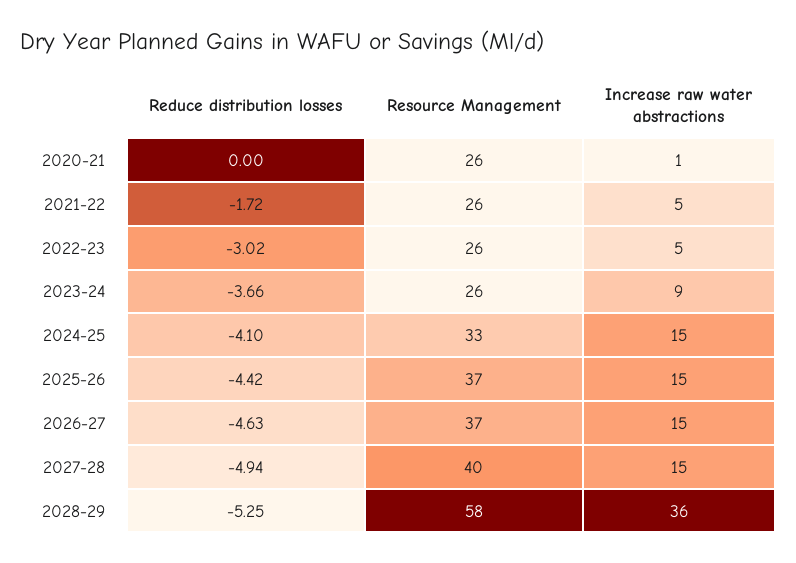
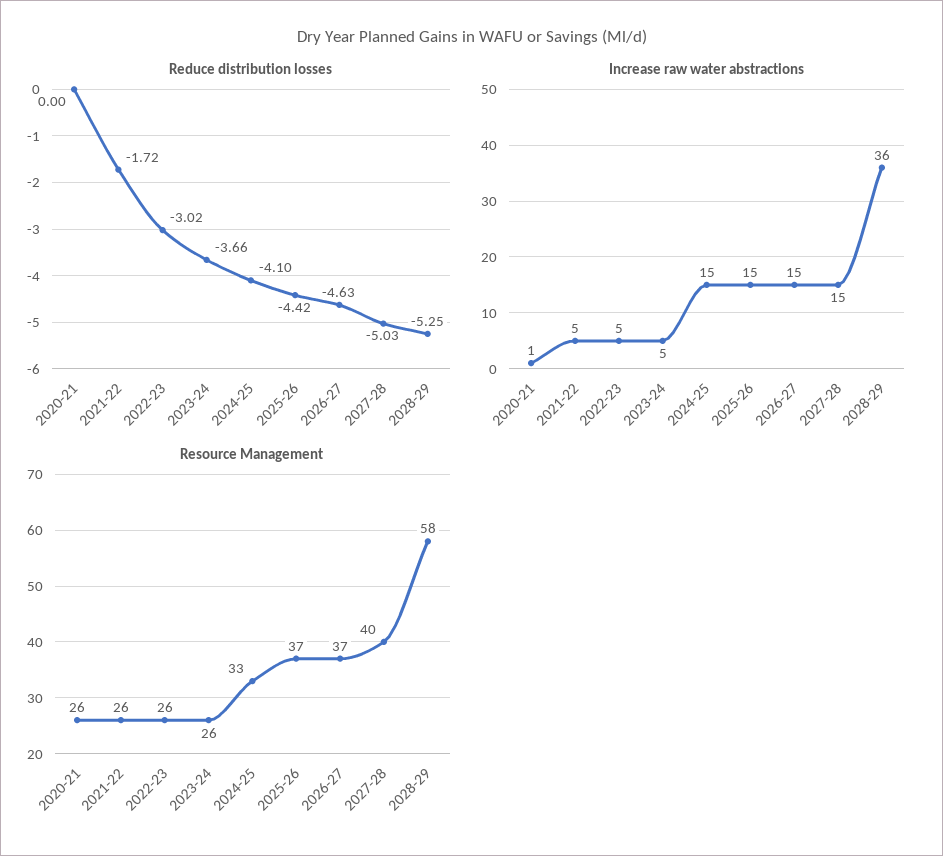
Increase raw water abstractions, 2023-24: 9 -> 5
Reduce distribution losses, 2027-28: -4.94 -> -5.03

